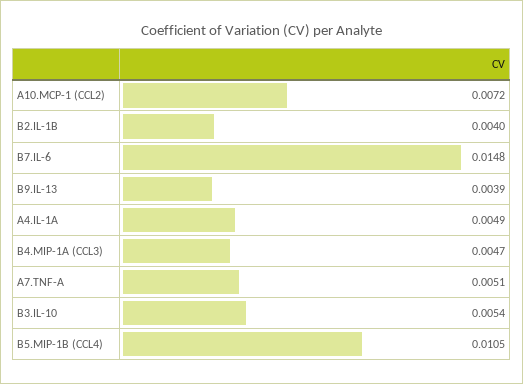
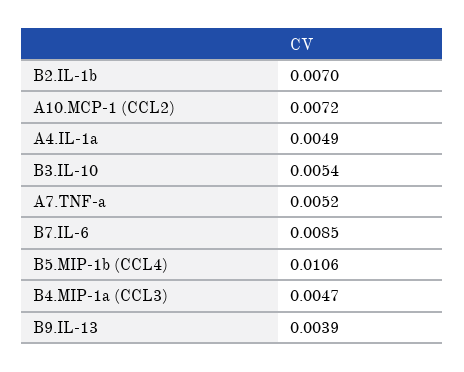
B2.IL-1B: 0.004 -> 0.007
B7.IL-6: 0.0148 -> 0.0085
A7.TNF-A: 0.0051 -> 0.0052
B5.MIP-1B (CCL4): 0.0105 -> 0.0106

